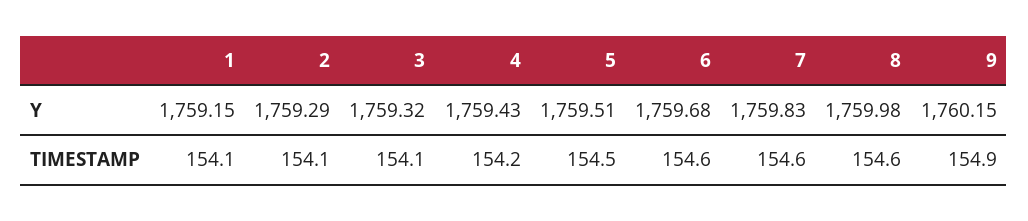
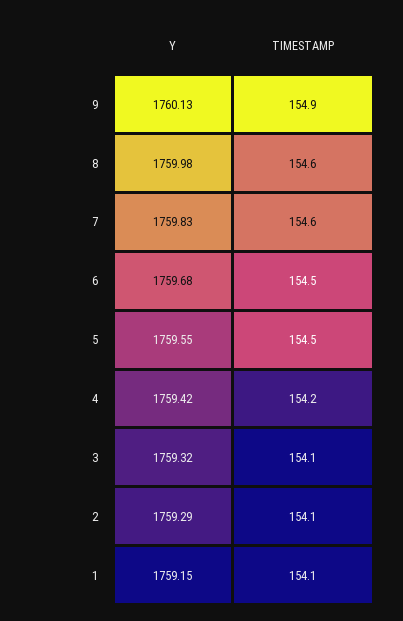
4, Y: 1759.43 -> 1759.42
5, Y: 1759.51 -> 1759.55
9, Y: 1760.15 -> 1760.13
6, TIMESTAMP: 154.6 -> 154.5

